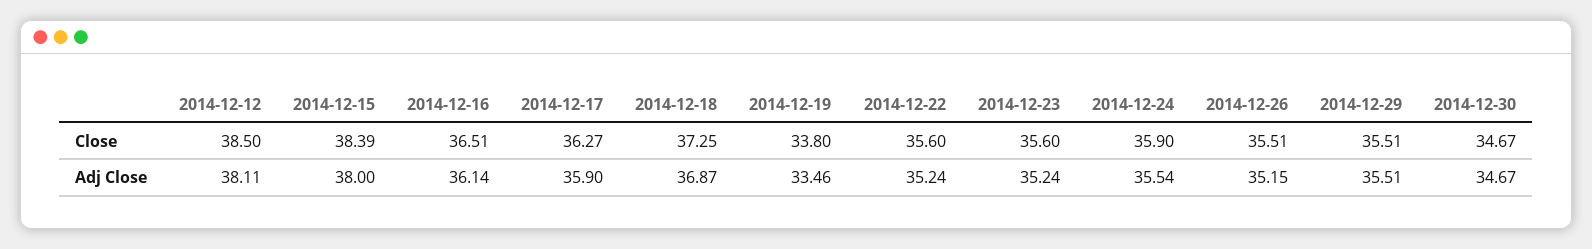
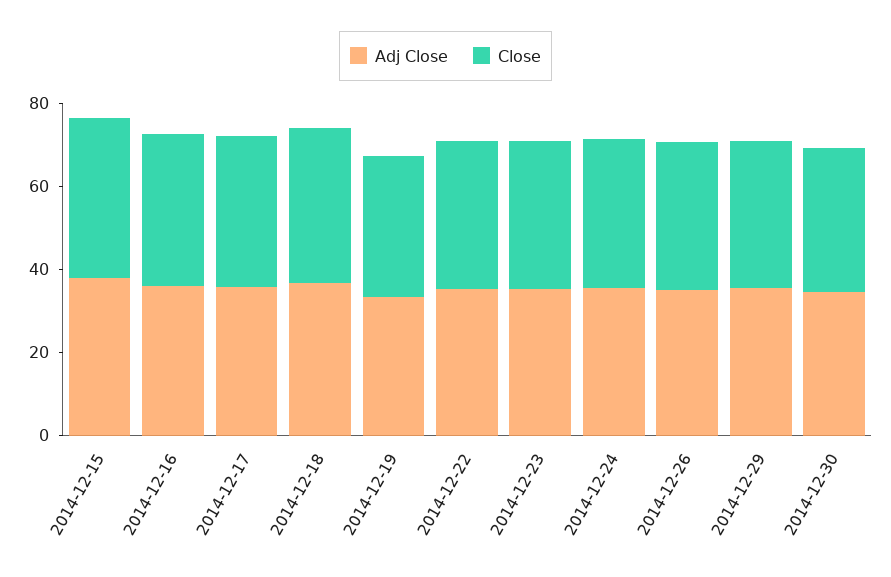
Close, 2014-12-12: 38.5 -> none
Adj Close, 2014-12-12: 38.11 -> none

